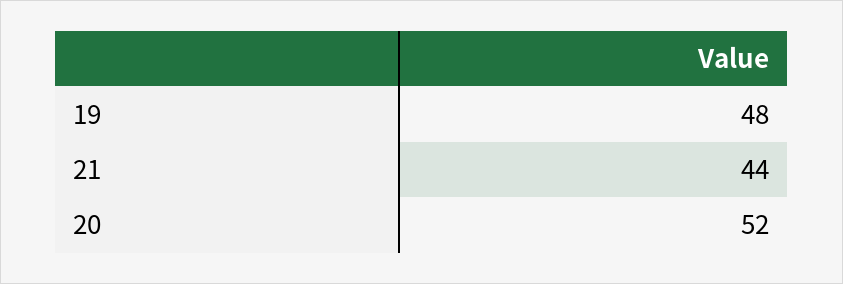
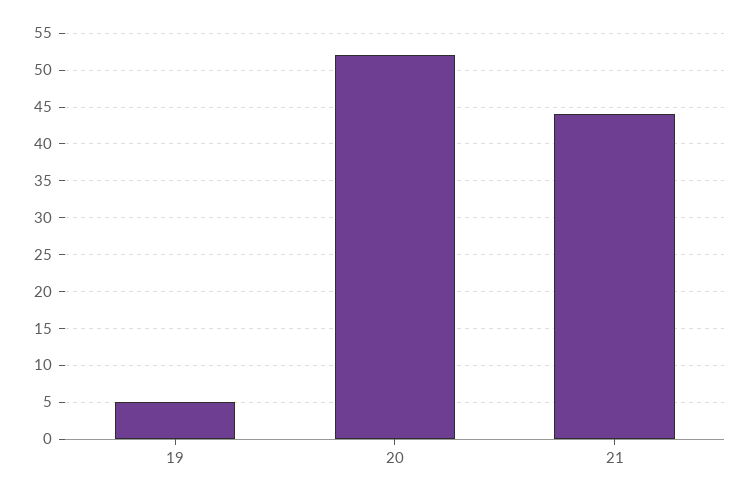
19: 48 -> 5

